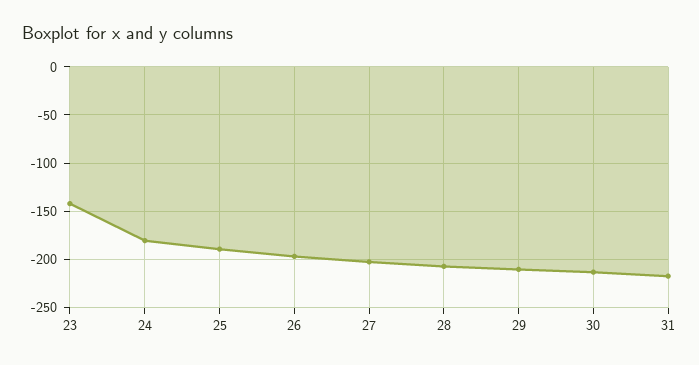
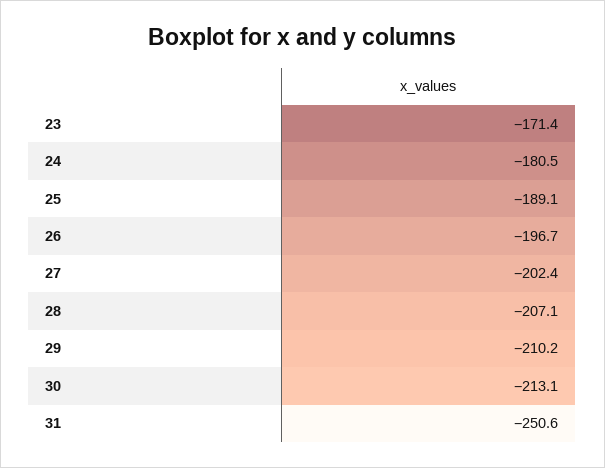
23: -140 -> -171.4
31: -220 -> -250.6

